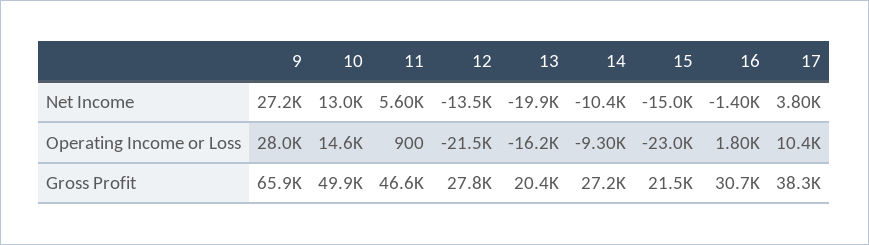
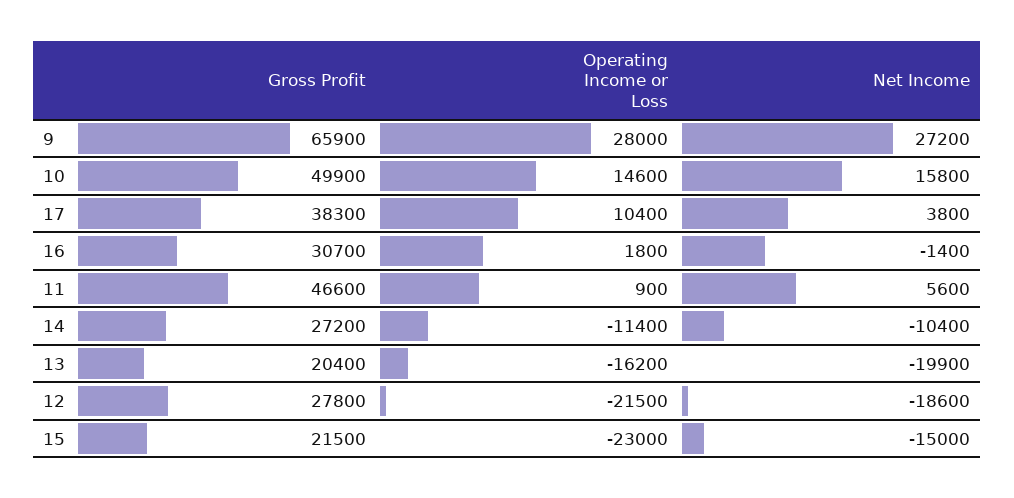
10, Net Income: 13000 -> 15800
12, Net Income: -13500 -> -18600
14, Operating Income or Loss: -9300 -> -11400

